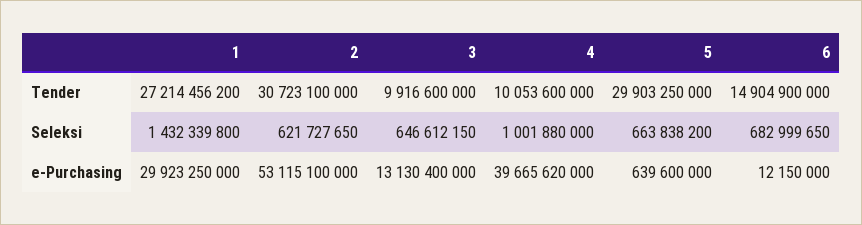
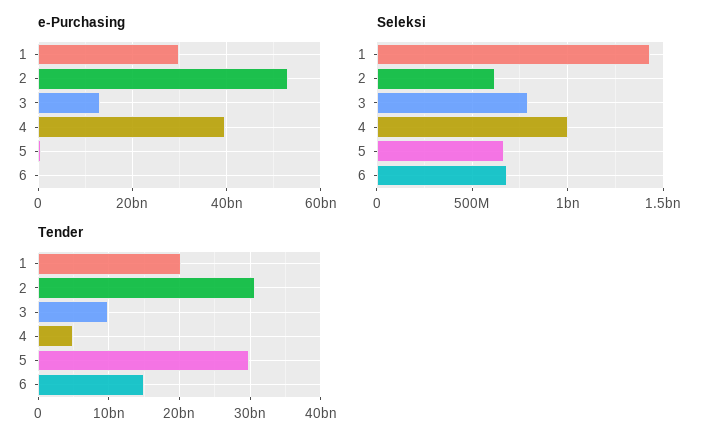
Tender, 1: 27214456200 -> 20000000000
Tender, 4: 10053600000 -> 5000000000
Seleksi, 3: 646612150 -> 800000000

